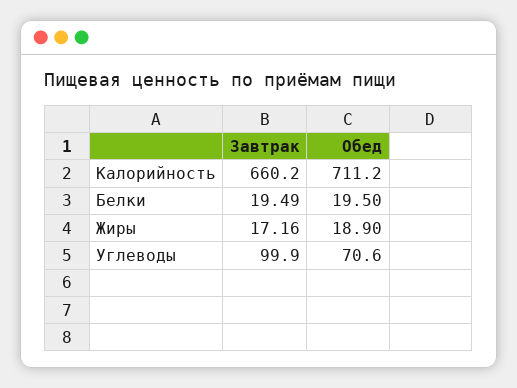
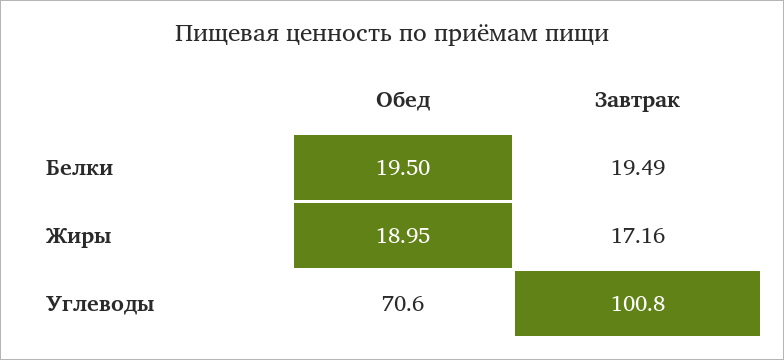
Завтрак, Калорийность: 660.2 -> none
Обед, Калорийность: 711.2 -> none
Обед, Жиры: 18.9 -> 18.95
Завтрак, Углеводы: 99.9 -> 100.8

